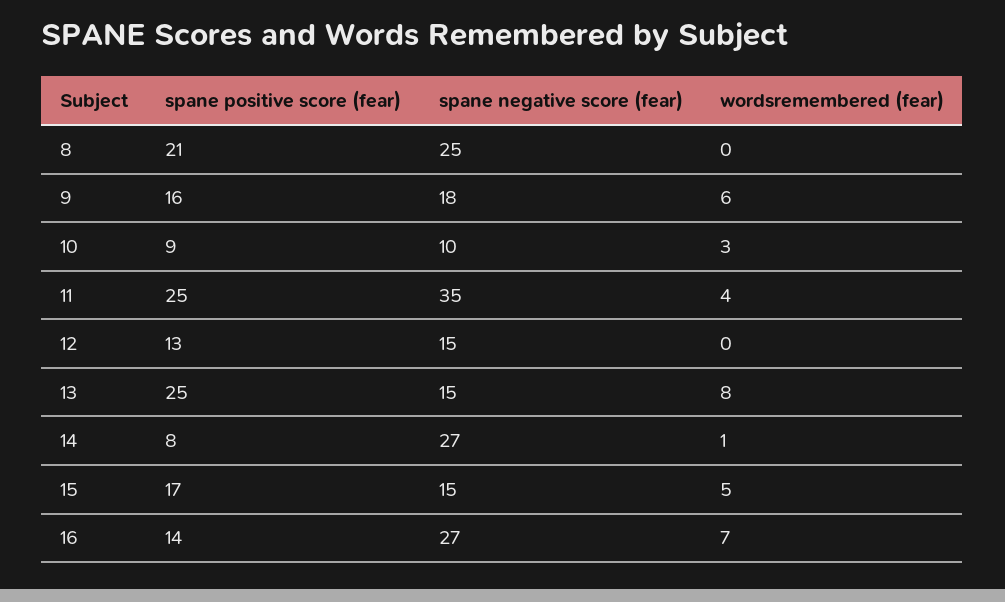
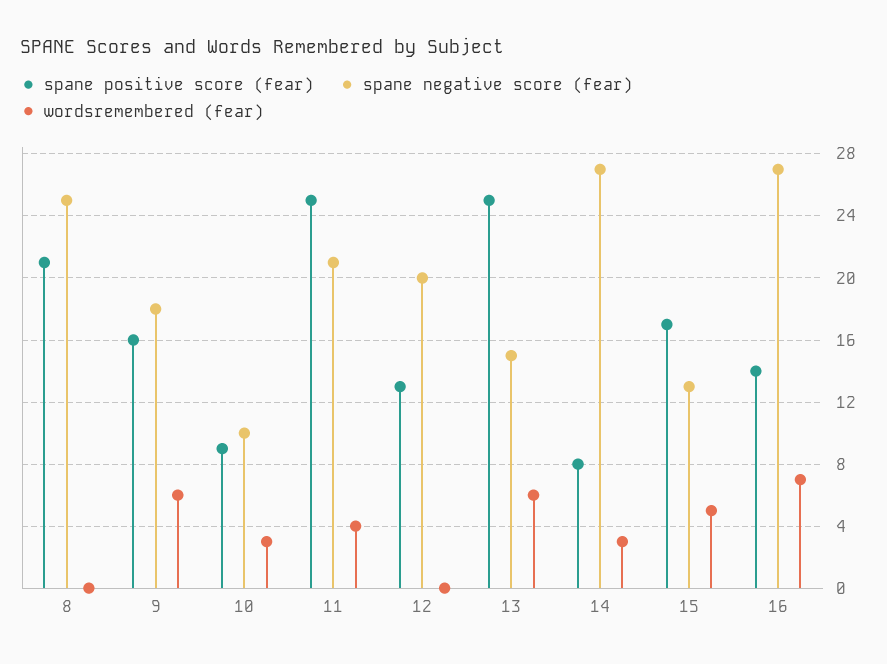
spane negative score (fear), 11: 35 -> 21
spane negative score (fear), 12: 15 -> 20
wordsremembered (fear), 13: 8 -> 6
wordsremembered (fear), 14: 1 -> 3
spane negative score (fear), 15: 15 -> 13

